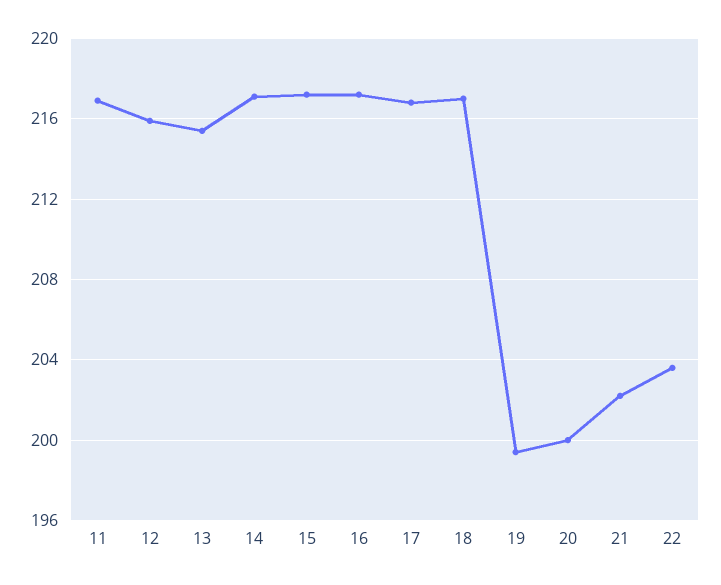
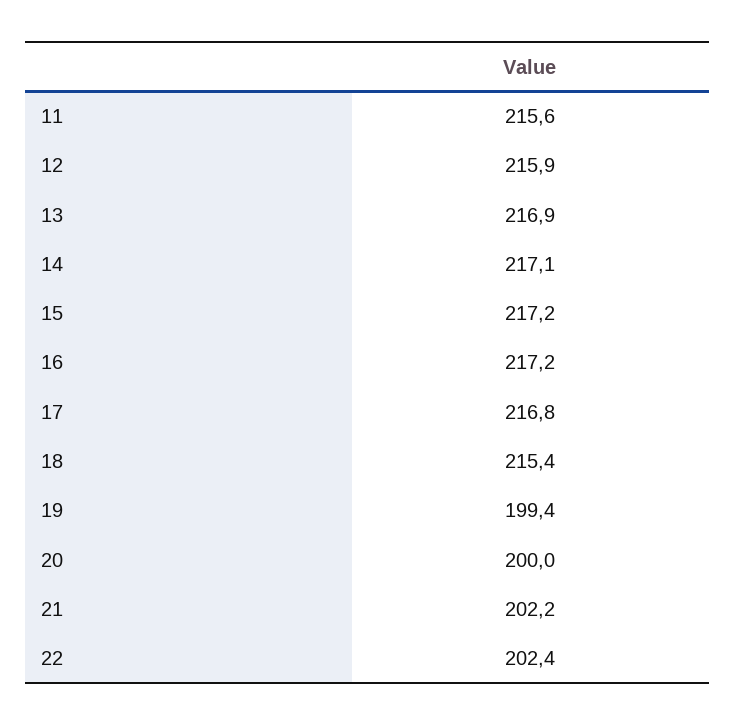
11: 217 -> 215.6
13: 215.5 -> 216.9
18: 217 -> 215.4
22: 203.5 -> 202.4

